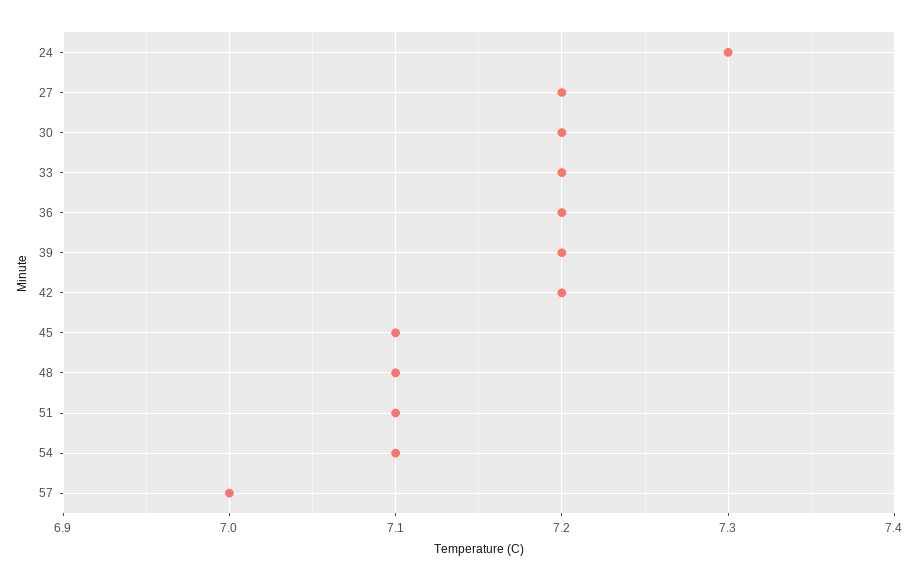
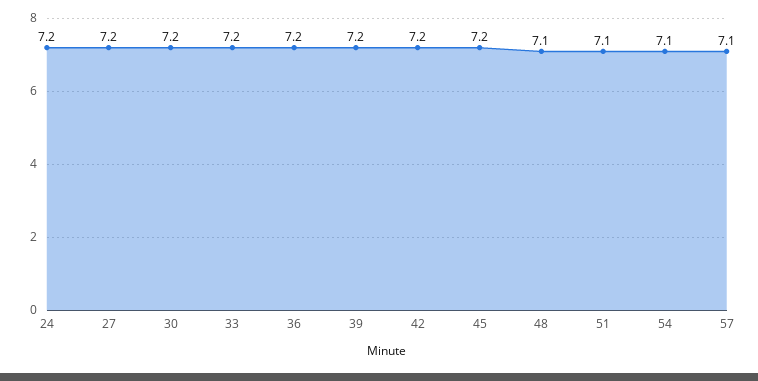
24: 7.3 -> 7.2
45: 7.1 -> 7.2
57: 7 -> 7.1

